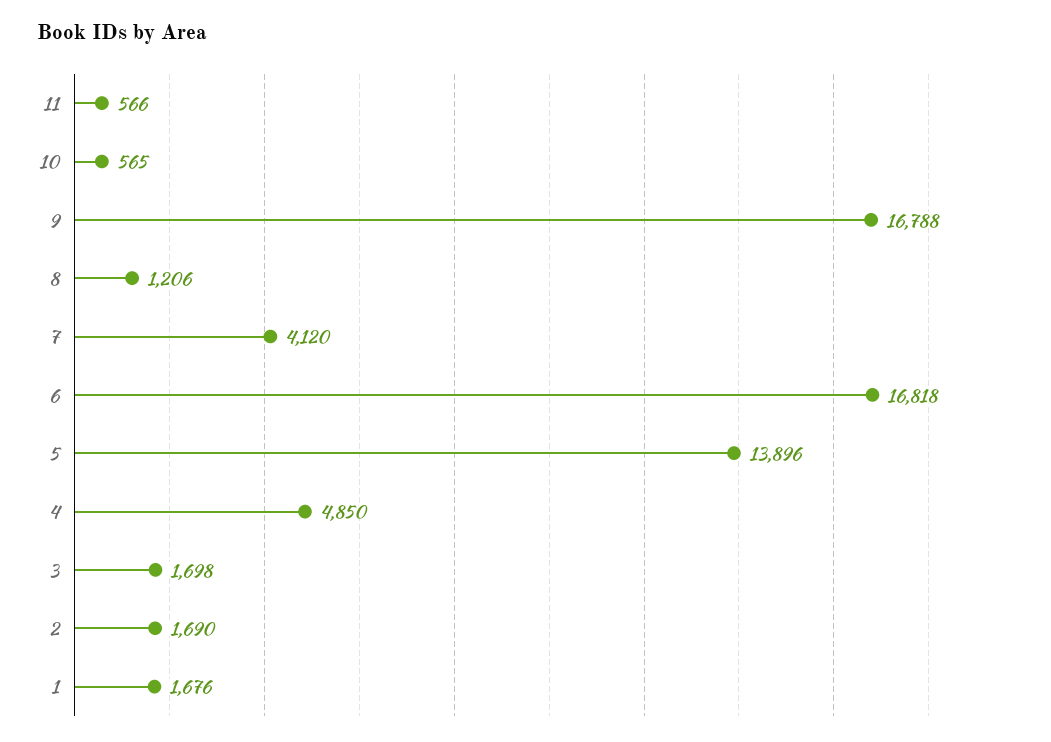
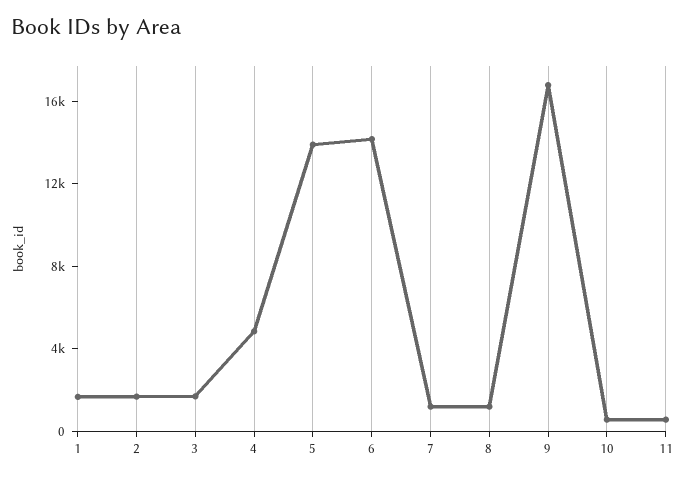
7: 4120 -> 1000
6: 16818 -> 14000

